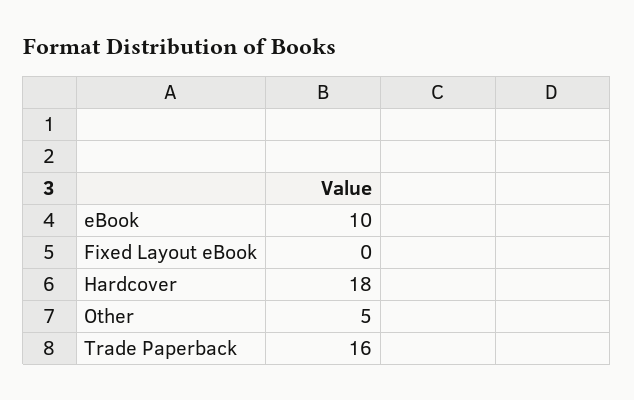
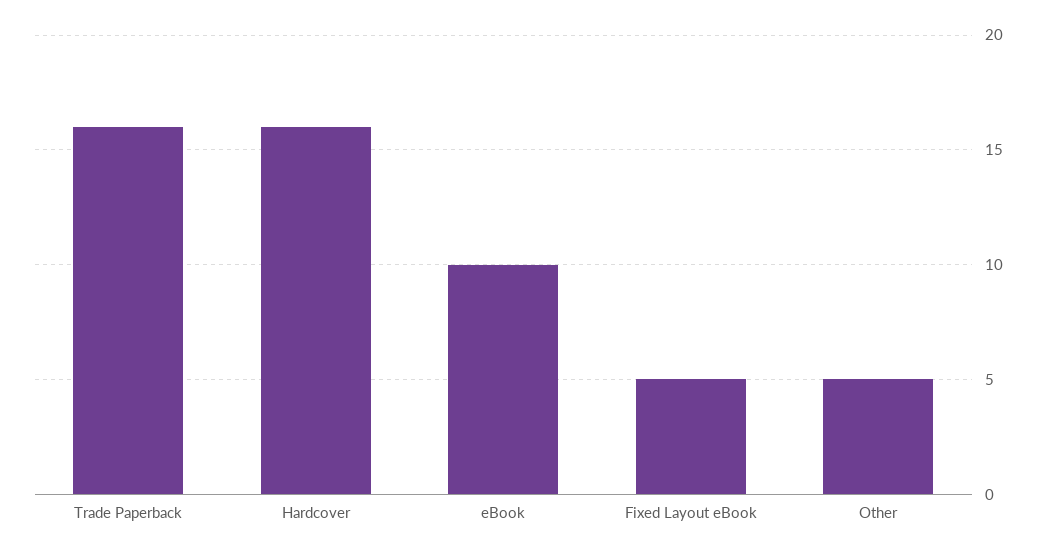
Fixed Layout eBook: 0 -> 5
Hardcover: 18 -> 16

